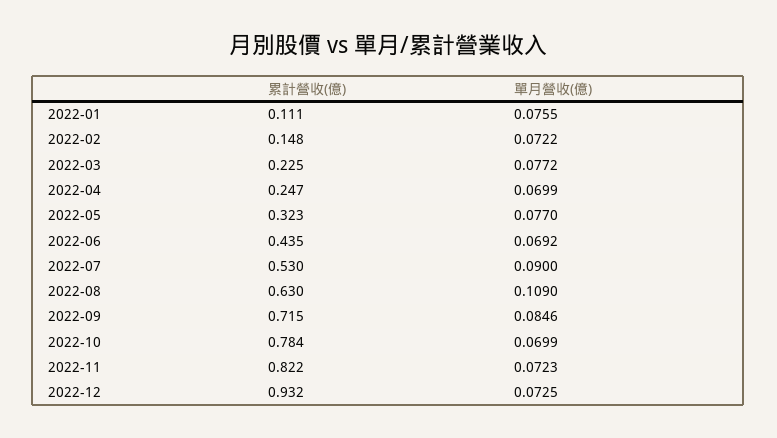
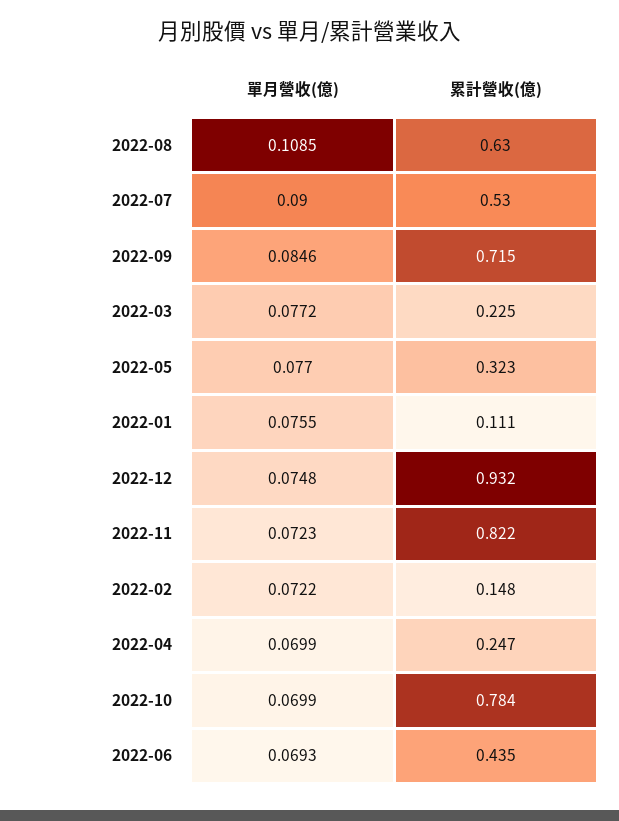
單月營收(億), 2022-06: 0.0692 -> 0.0693
單月營收(億), 2022-08: 0.109 -> 0.1085
單月營收(億), 2022-12: 0.0725 -> 0.0748

